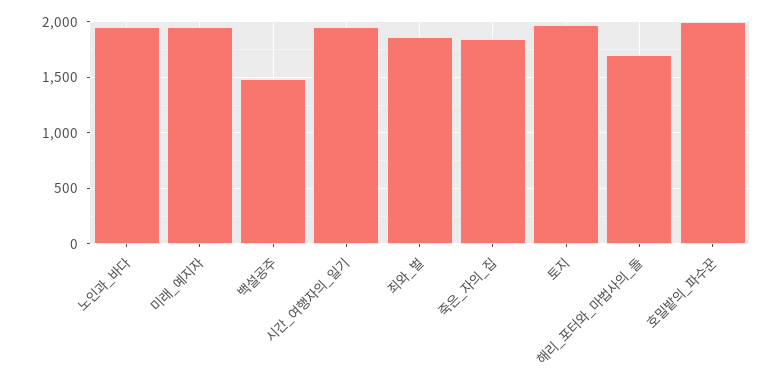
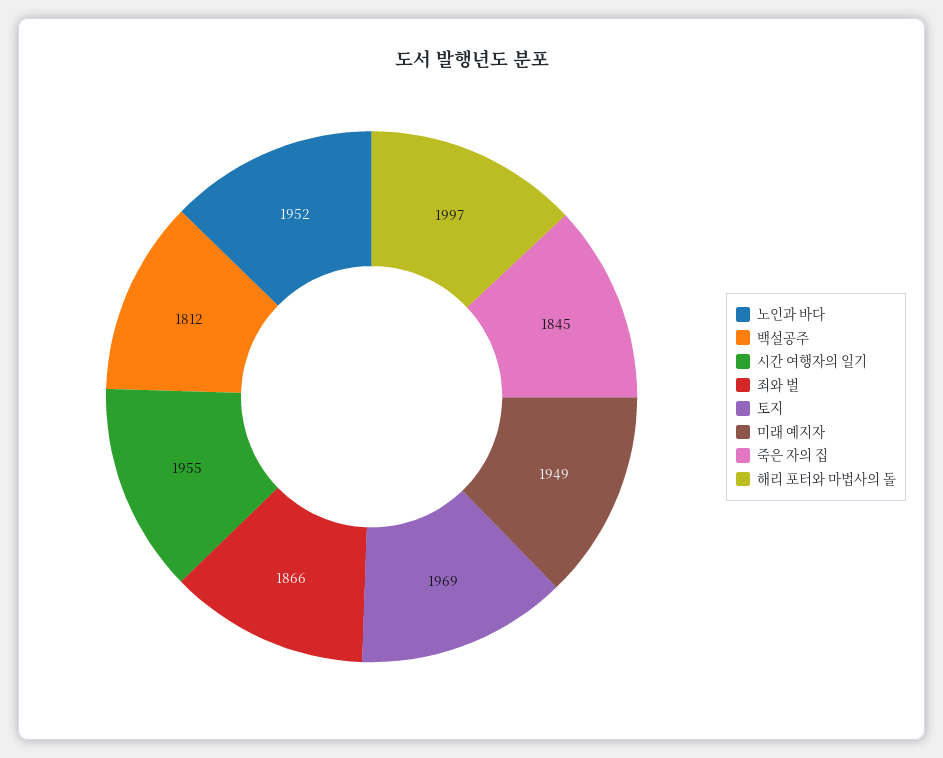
백설공주: 1500 -> 1812
해리_포터와_마법사의_돌: 1700 -> 1997
호밀밭의_파수꾼: 2000 -> none

